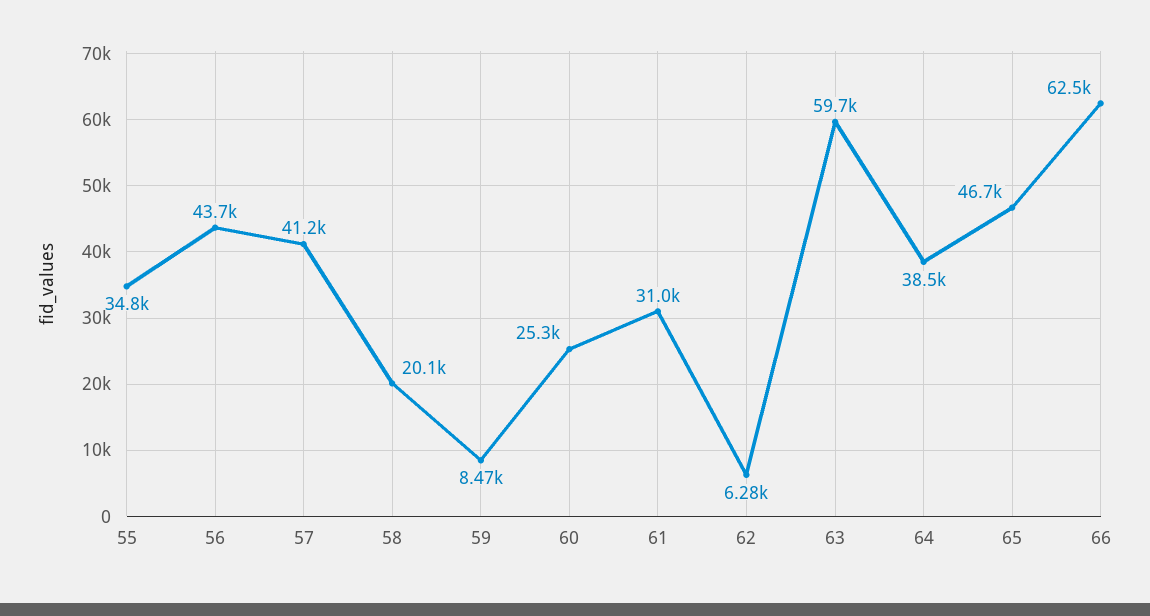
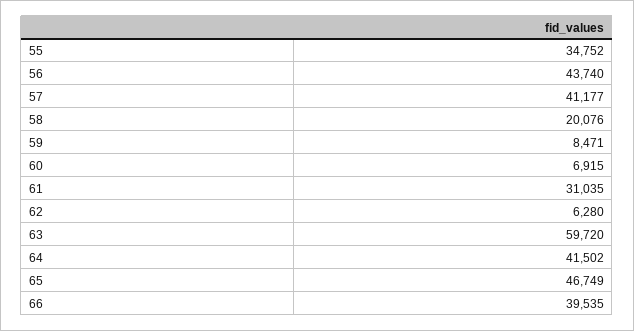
60: 25300 -> 6915
64: 38500 -> 41502
66: 62500 -> 39535

